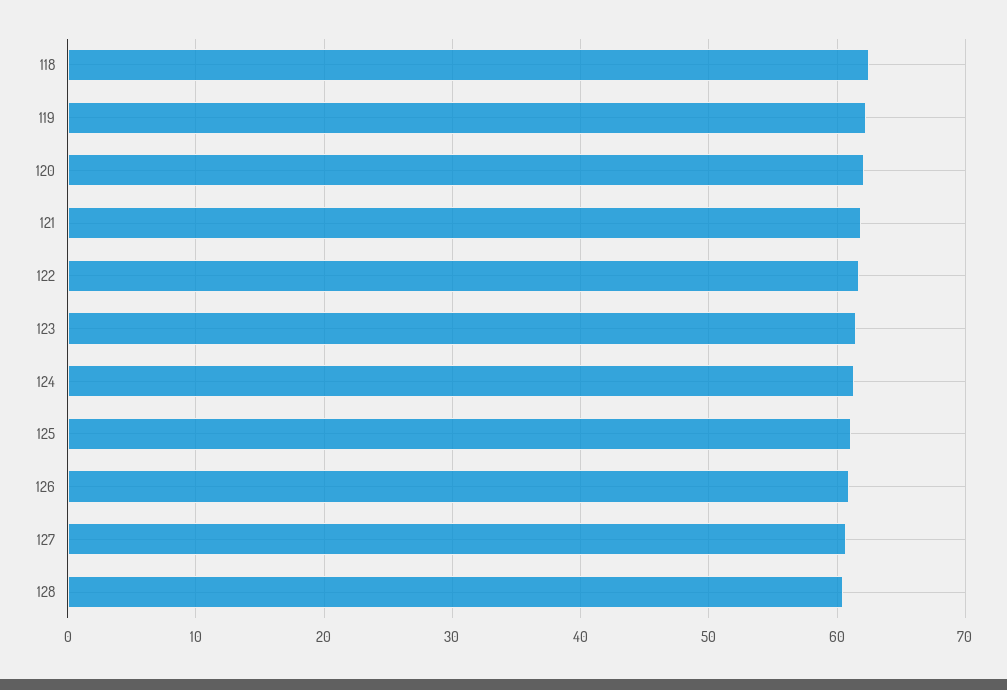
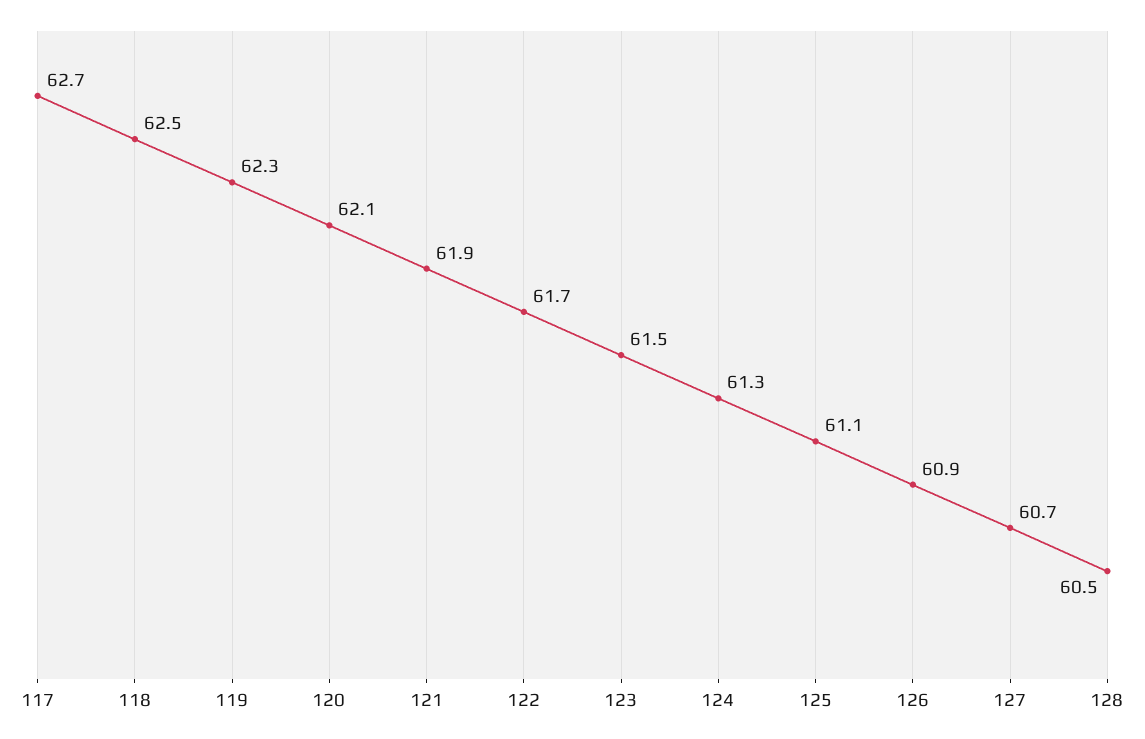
117: none -> 62.7

